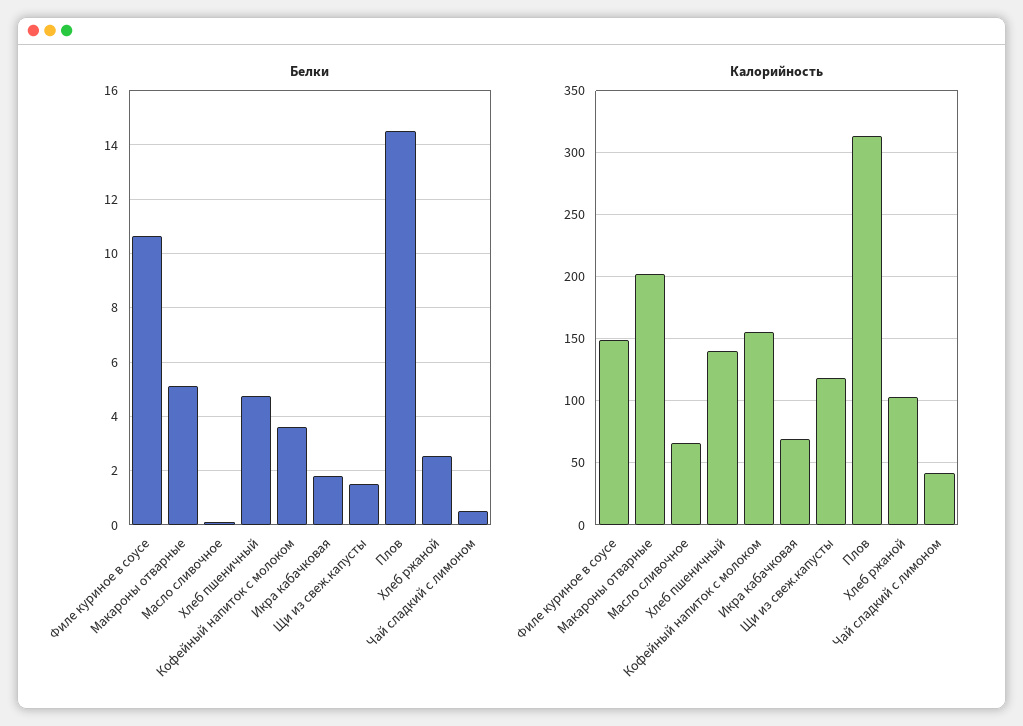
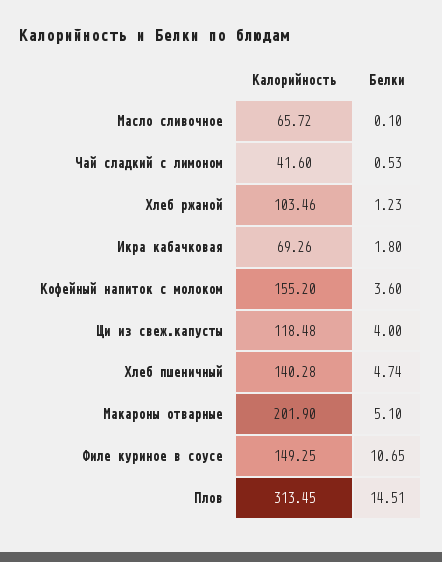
Белки, Щи из свеж.капусты: 1.5 -> 4
Белки, Хлеб ржаной: 2.5 -> 1.23

